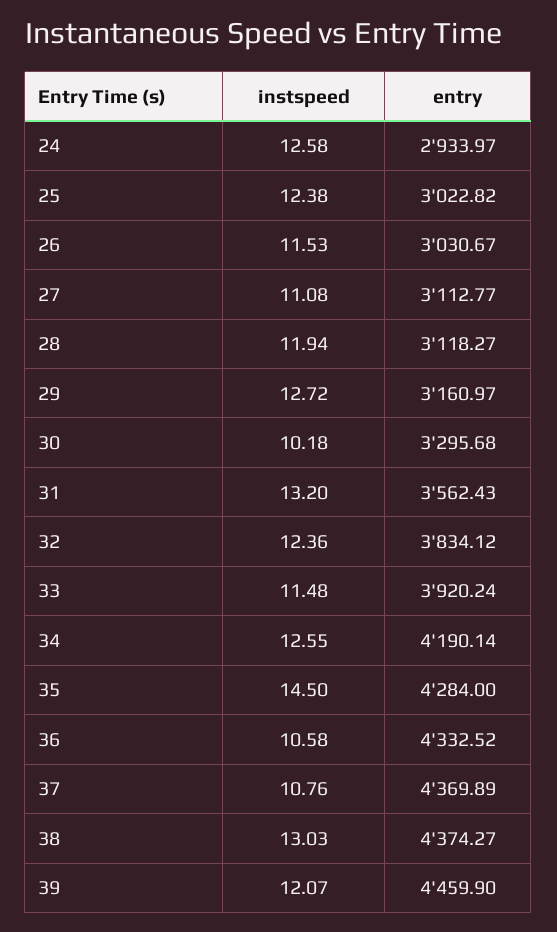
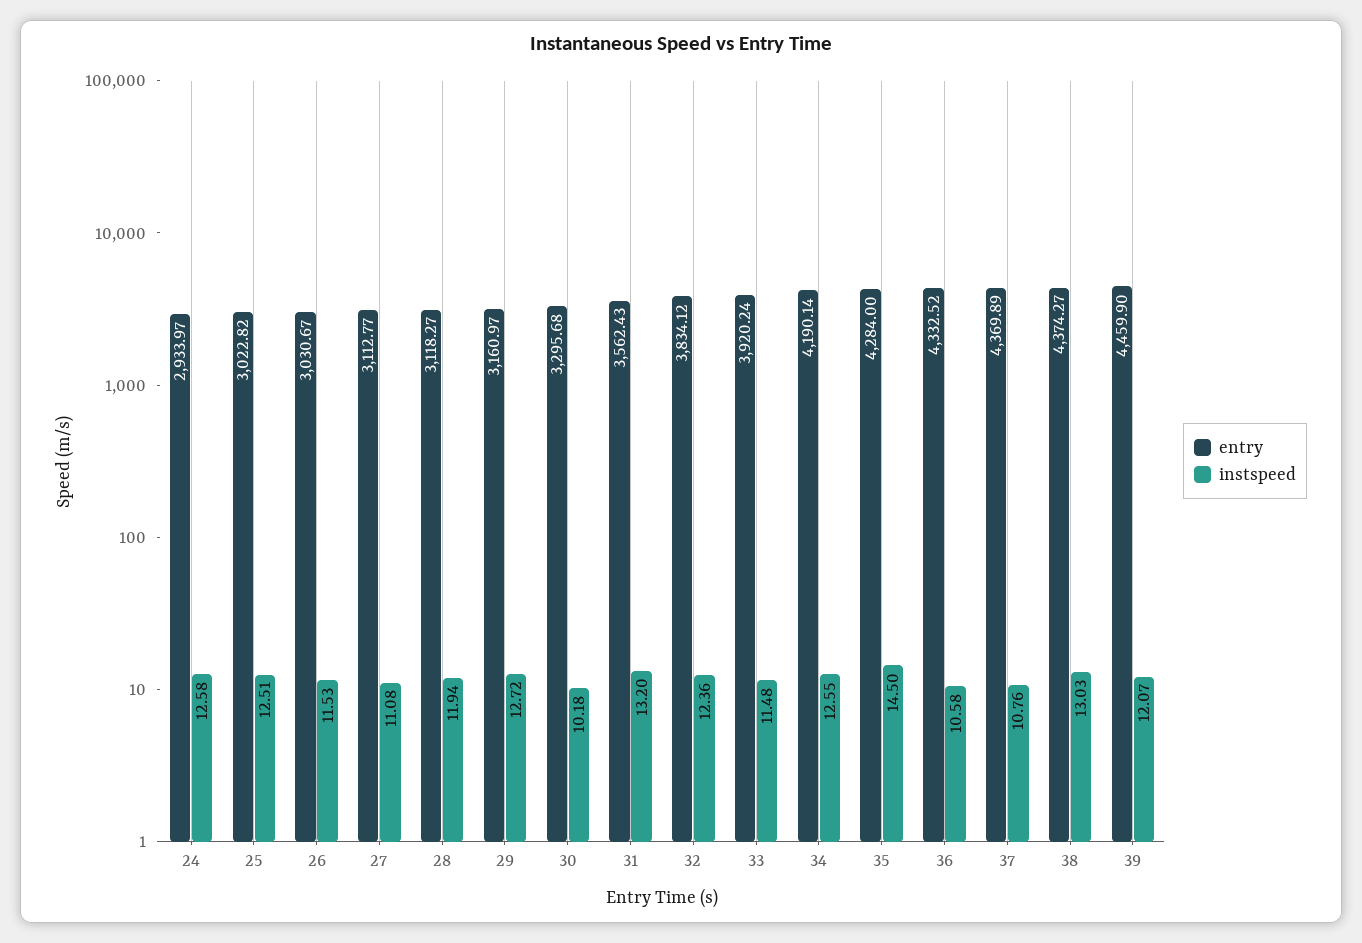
instspeed, 25: 12.38 -> 12.51

